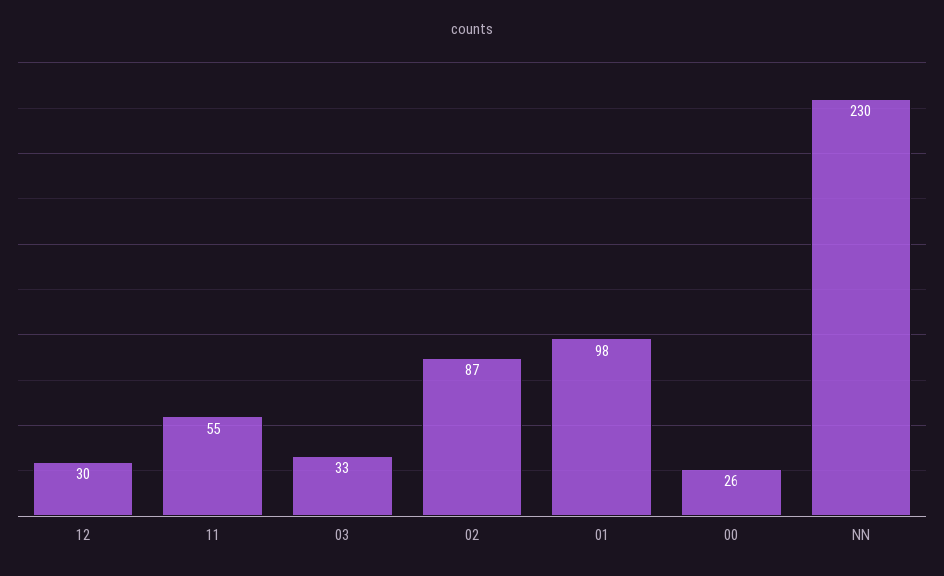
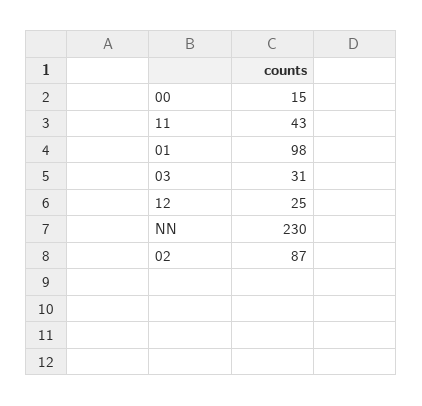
12: 30 -> 25
11: 55 -> 43
03: 33 -> 31
00: 26 -> 15

